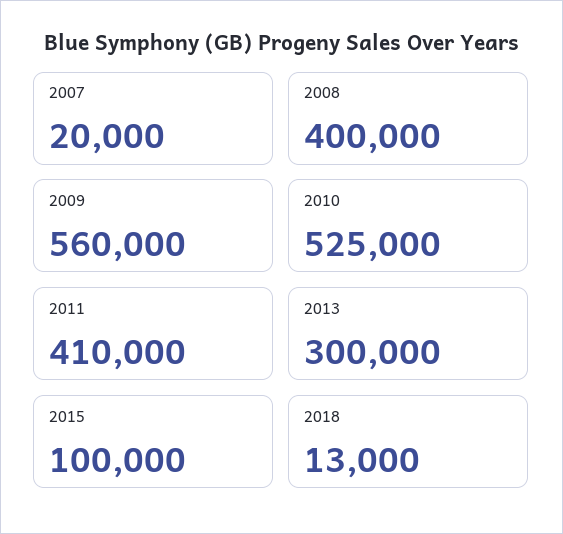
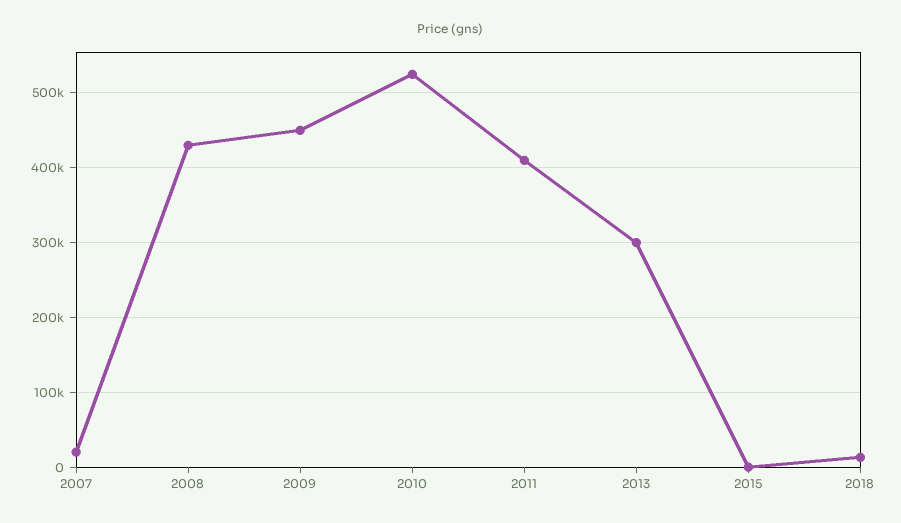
2008: 400000 -> 430000
2009: 560000 -> 450000
2015: 100000 -> 0

